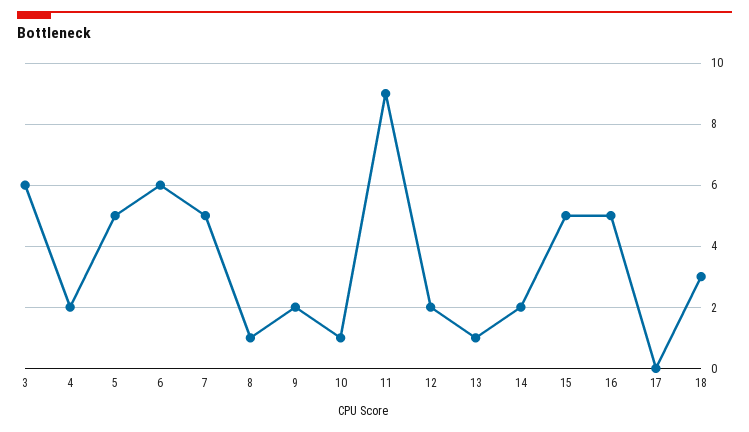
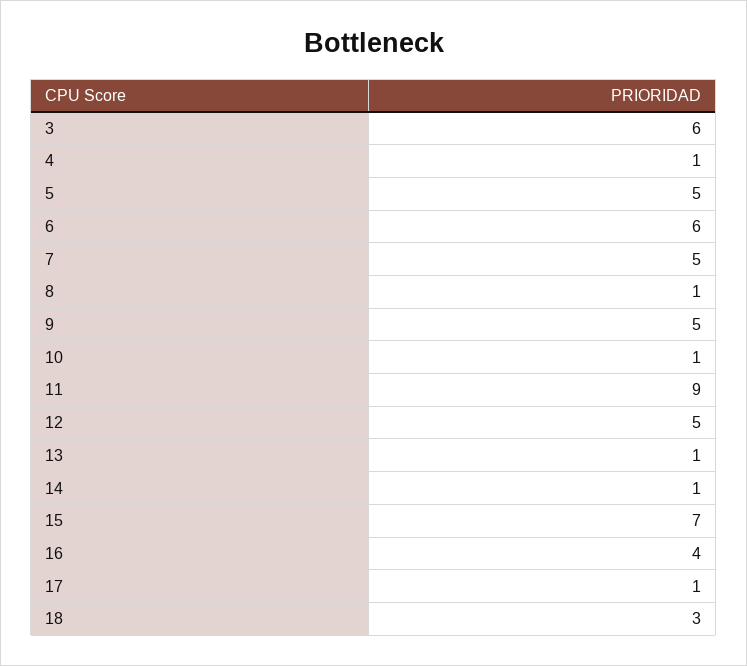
4: 2 -> 1
9: 2 -> 5
12: 2 -> 5
14: 2 -> 1
15: 5 -> 7
16: 5 -> 4
17: 0 -> 1

